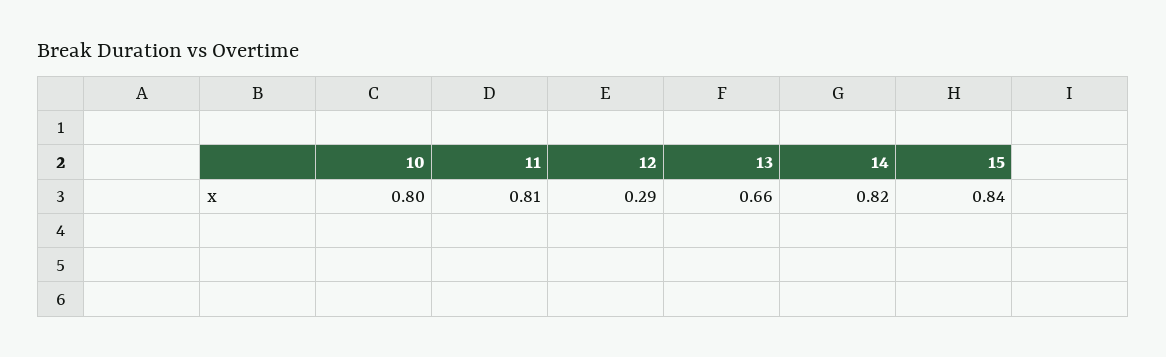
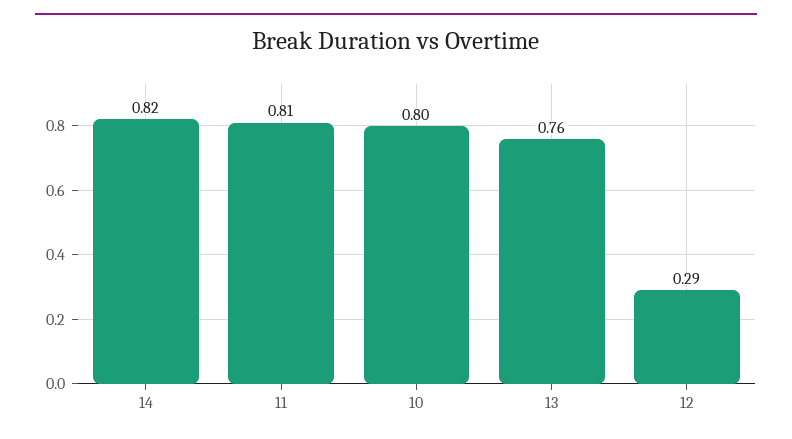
13: 0.66 -> 0.76
15: 0.84 -> none

